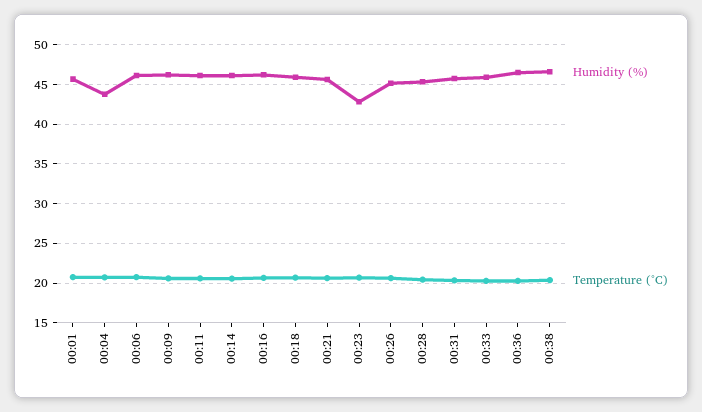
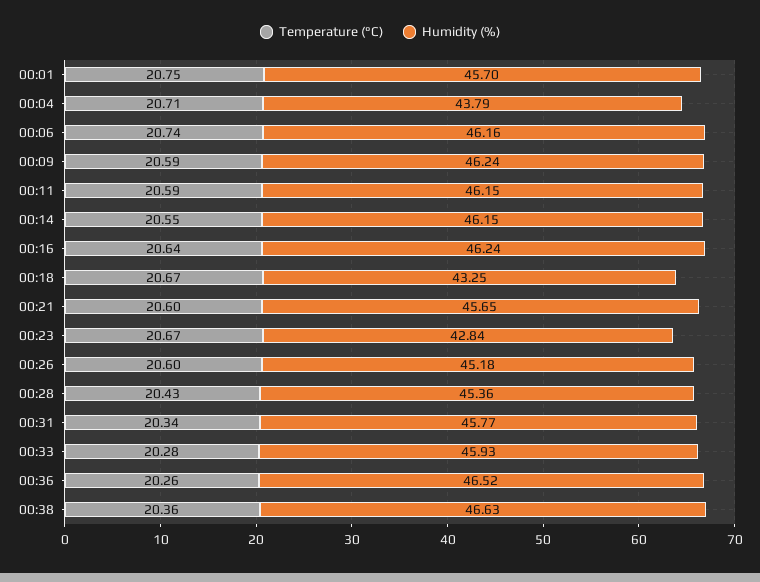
Humidity (%), 00:18: 46 -> 43.25

